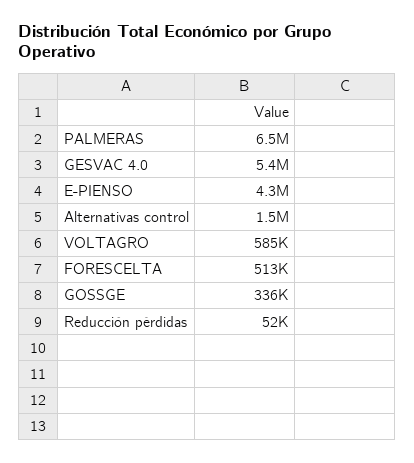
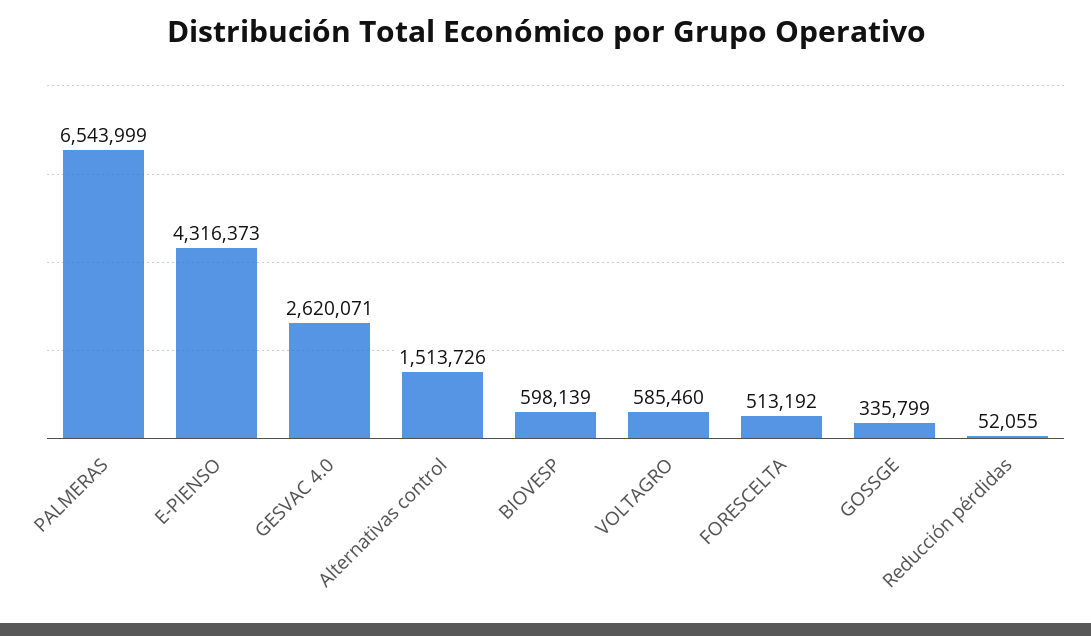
GESVAC 4.0: 5400000 -> 2620071
BIOVESP: none -> 598139

